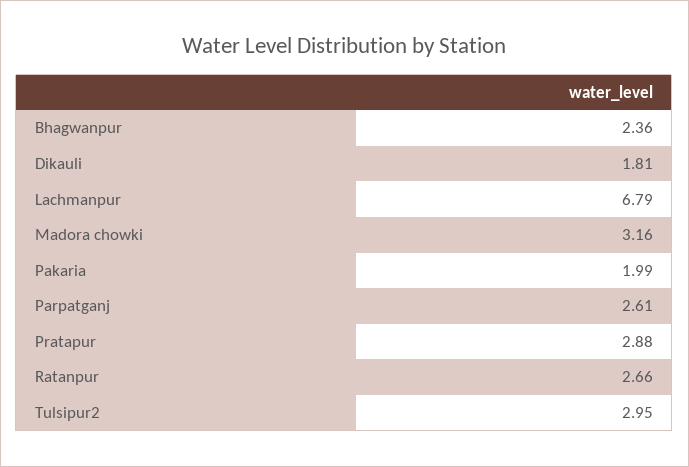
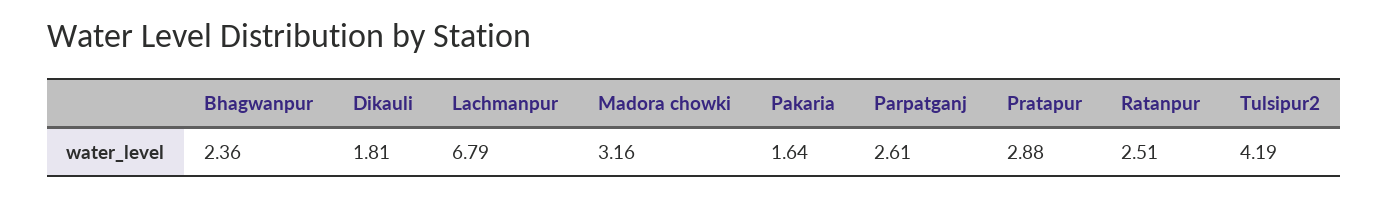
Pakaria: 1.99 -> 1.64
Ratanpur: 2.66 -> 2.51
Tulsipur2: 2.95 -> 4.19

